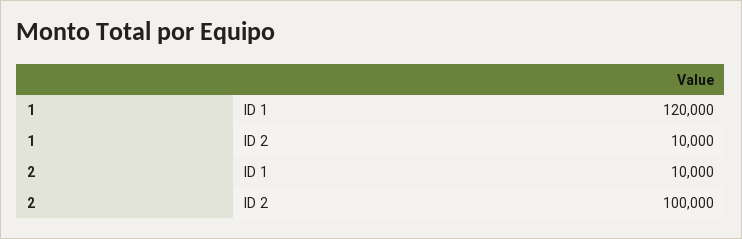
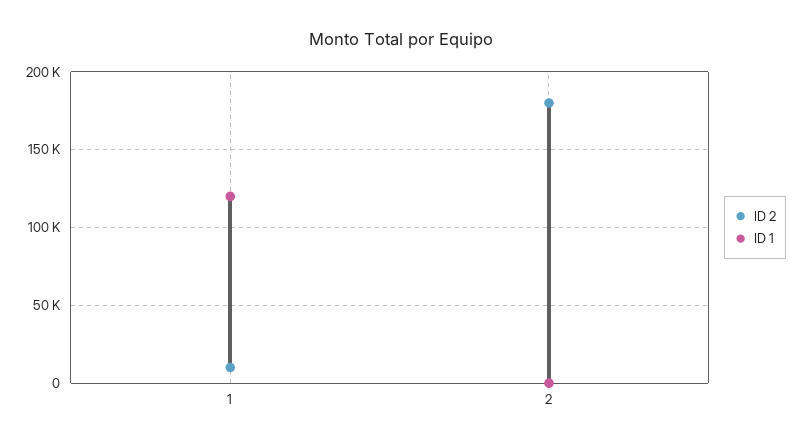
ID 1, 2: 10000 -> 0
ID 2, 2: 100000 -> 180000

